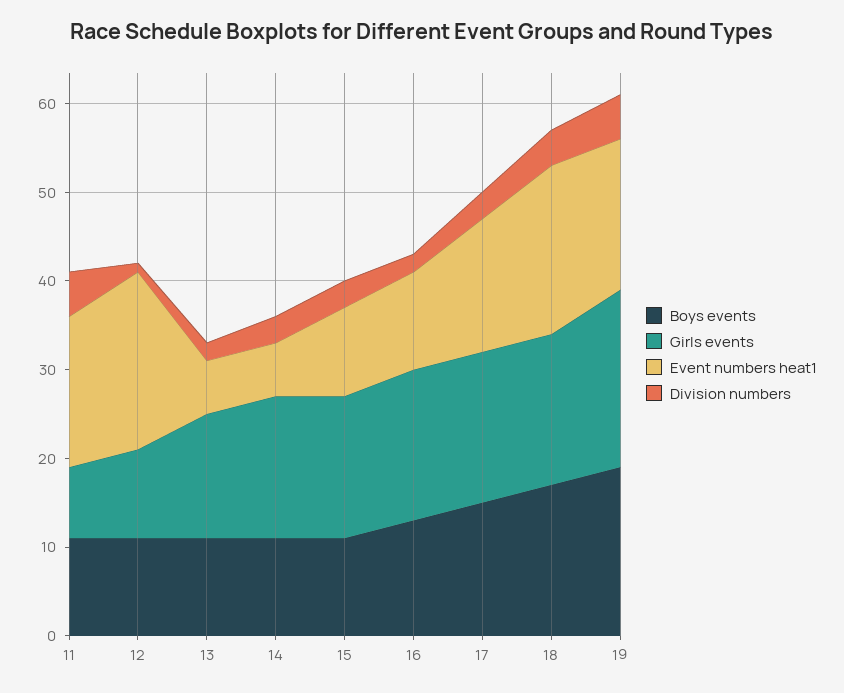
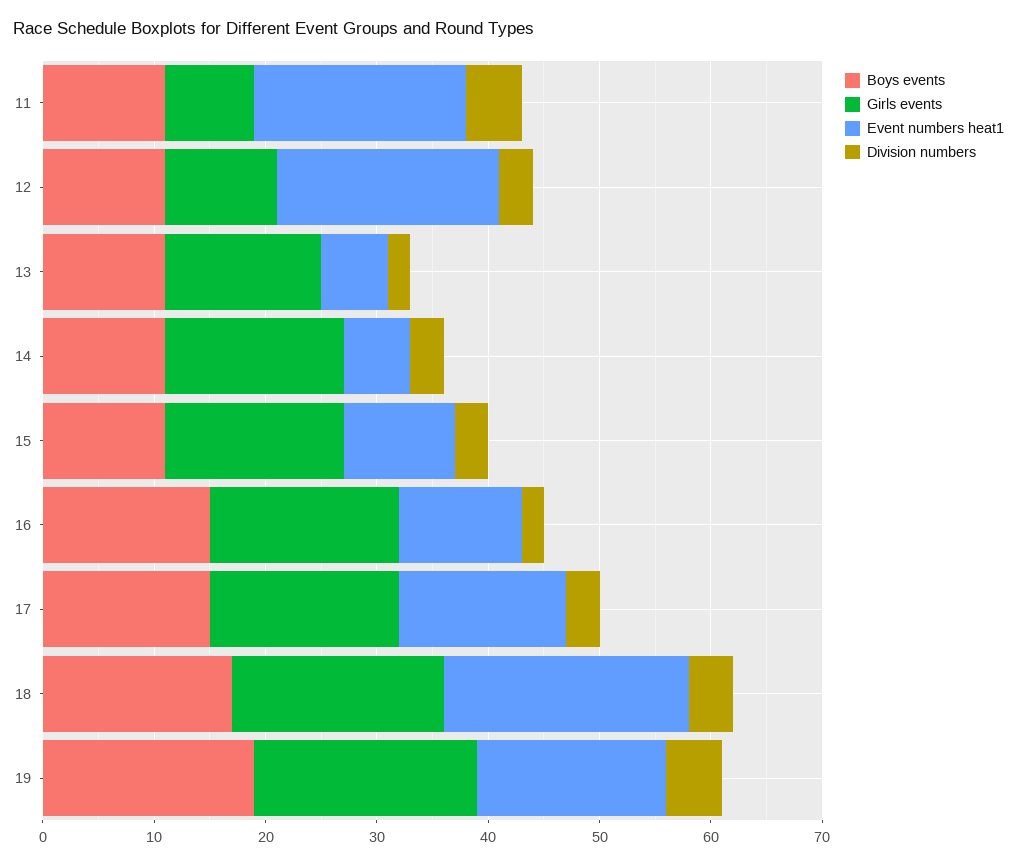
Event numbers heat1, 11: 17 -> 19
Division numbers, 12: 1 -> 3
Boys events, 16: 13 -> 15
Girls events, 18: 17 -> 19
Event numbers heat1, 18: 19 -> 22

